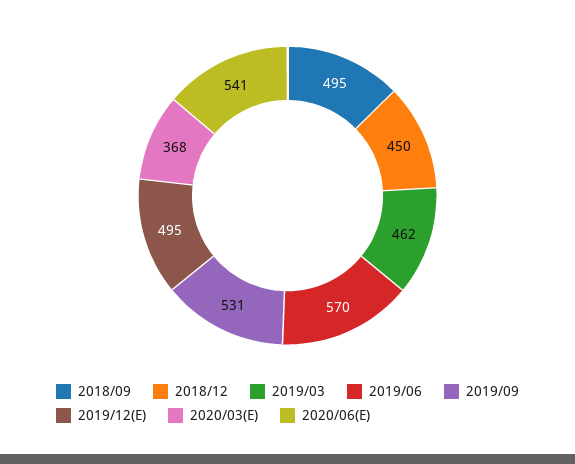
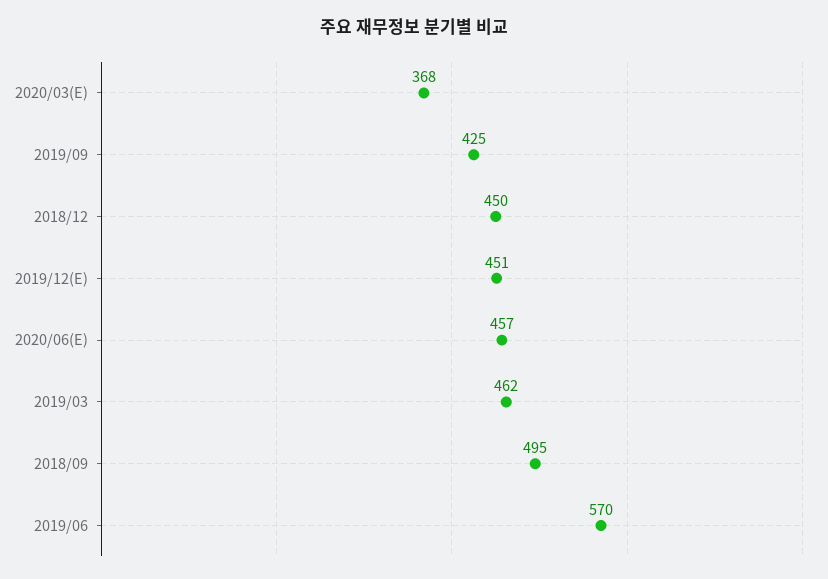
2019/09: 531 -> 425
2019/12(E): 495 -> 451
2020/06(E): 541 -> 457

